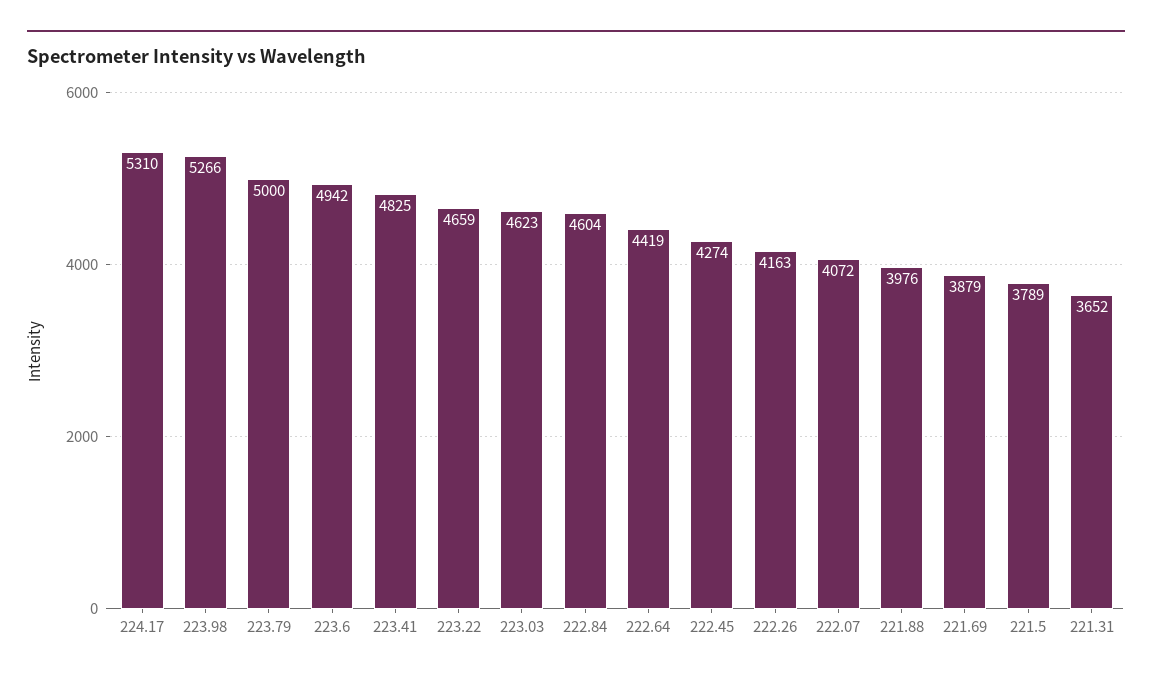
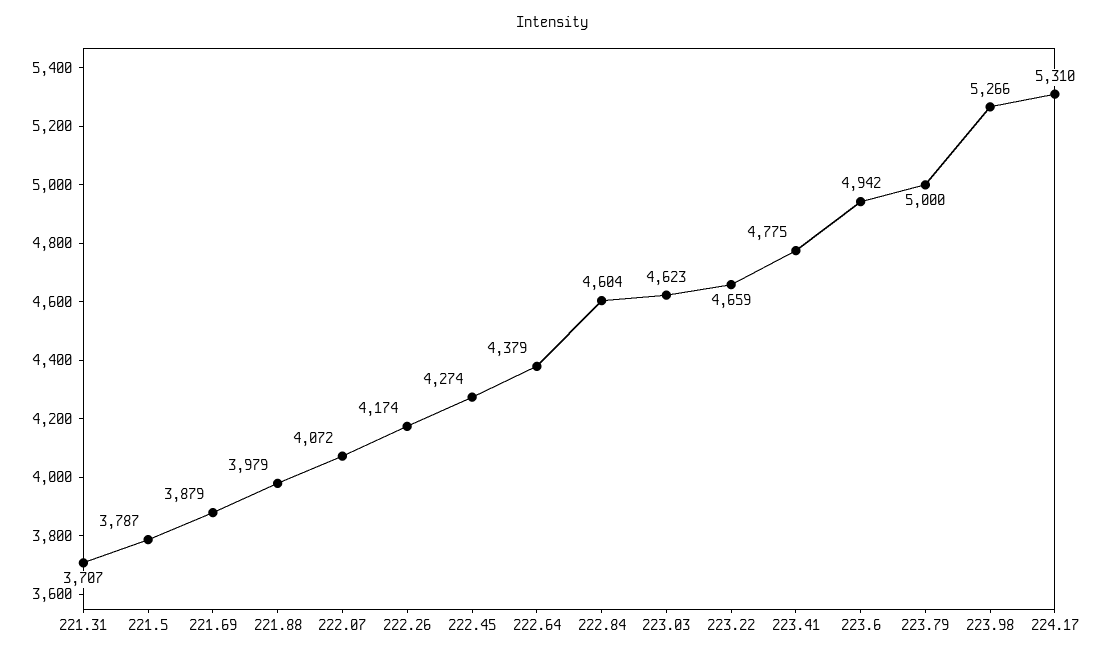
223.41: 4825 -> 4775
222.64: 4419 -> 4379
222.26: 4163 -> 4174
221.88: 3976 -> 3979
221.5: 3789 -> 3787
221.31: 3652 -> 3707

